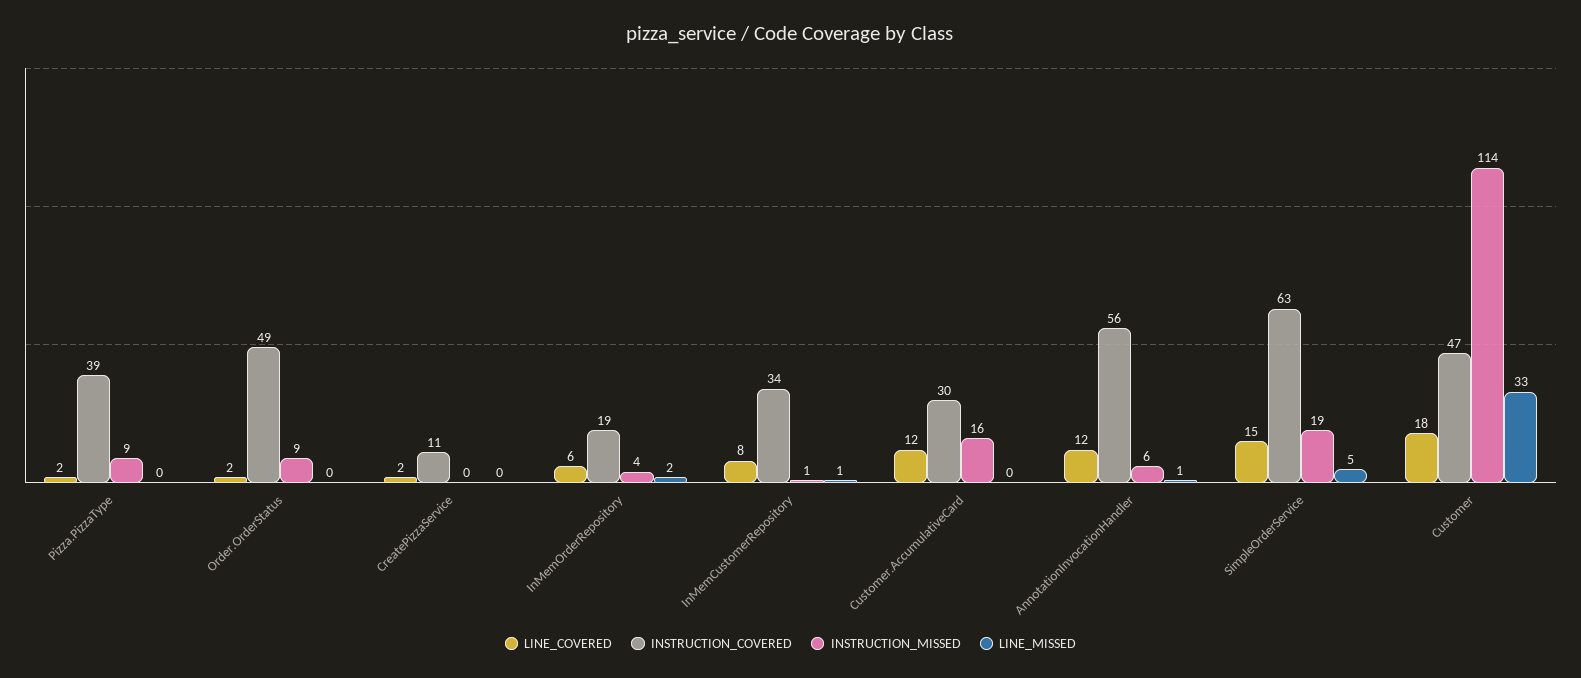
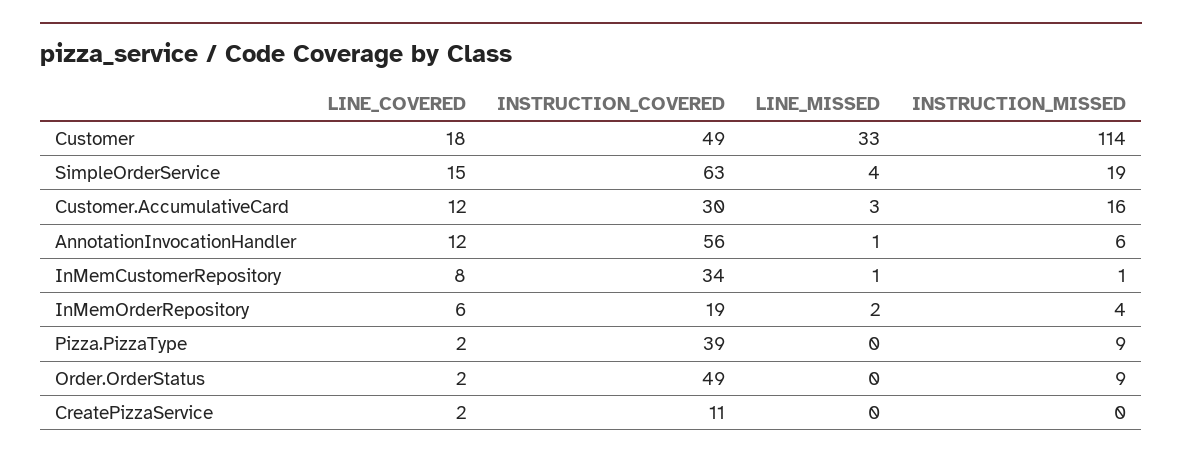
LINE_MISSED, Customer.AccumulativeCard: 0 -> 3
LINE_MISSED, SimpleOrderService: 5 -> 4
INSTRUCTION_COVERED, Customer: 47 -> 49

